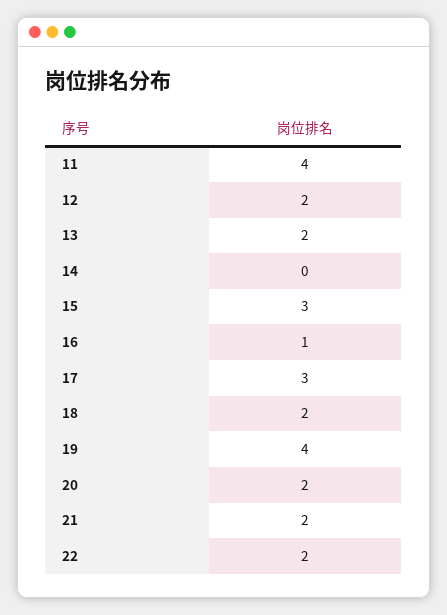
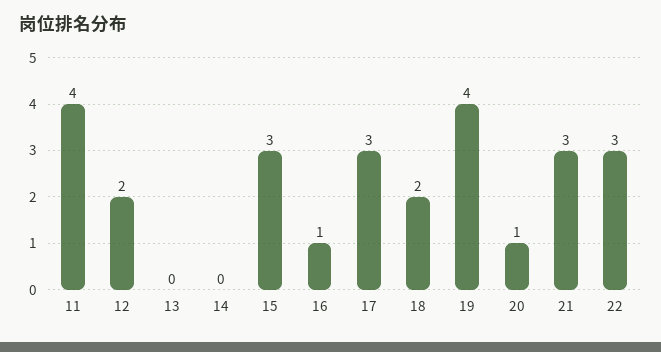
13: 2 -> 0
20: 2 -> 1
21: 2 -> 3
22: 2 -> 3

